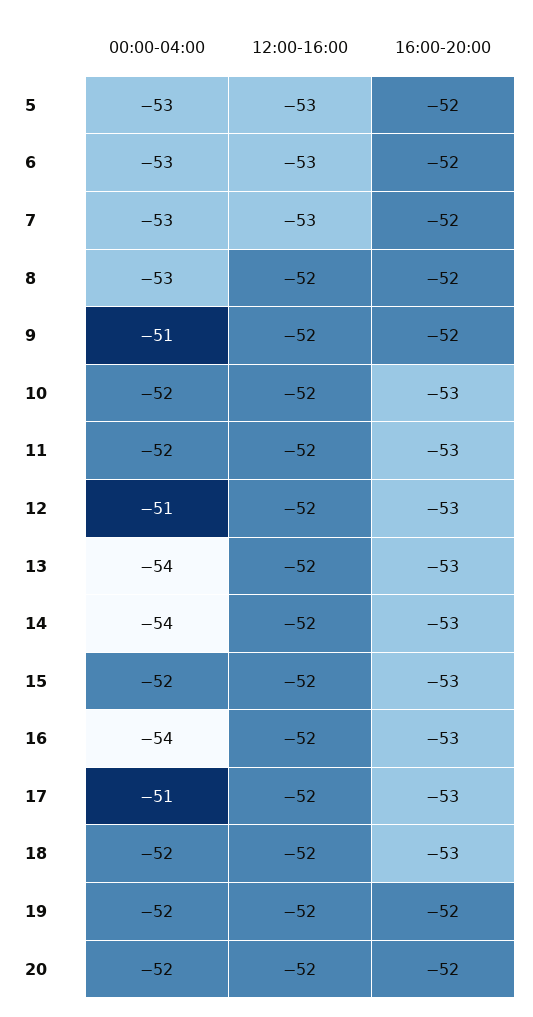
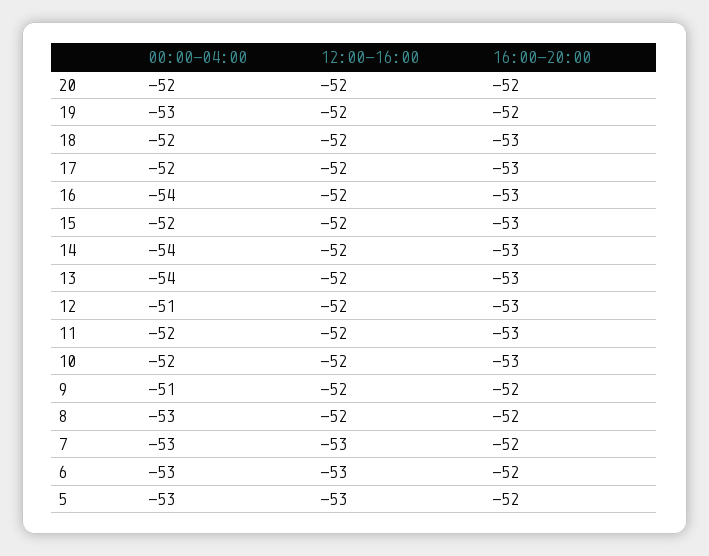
00:00-04:00, 17: -51 -> -52
00:00-04:00, 19: -52 -> -53

